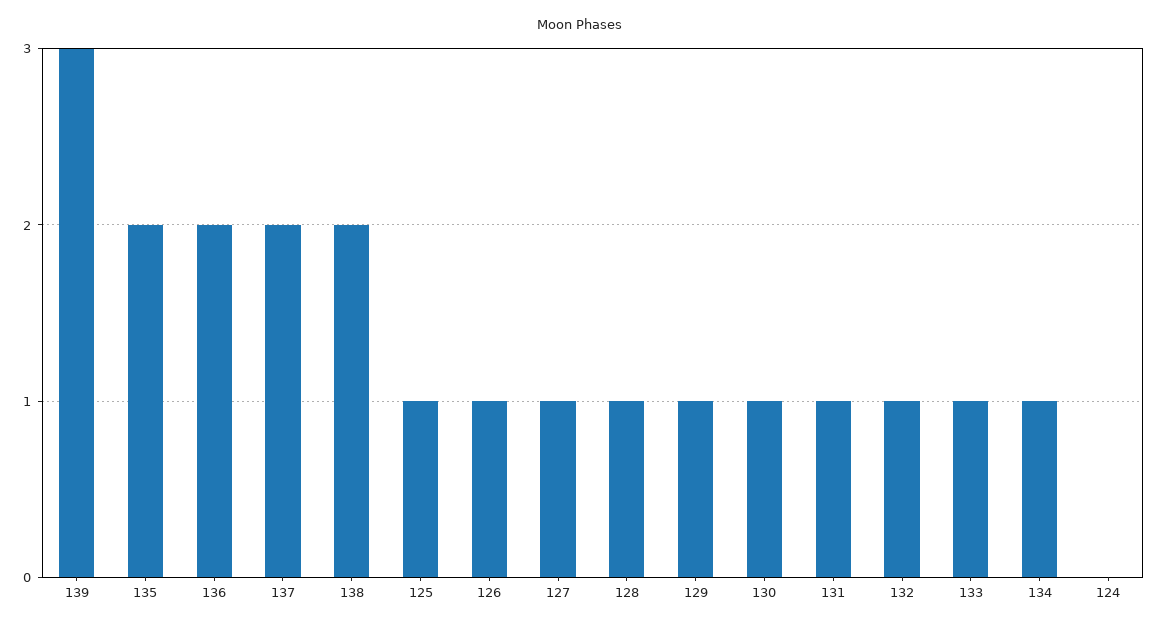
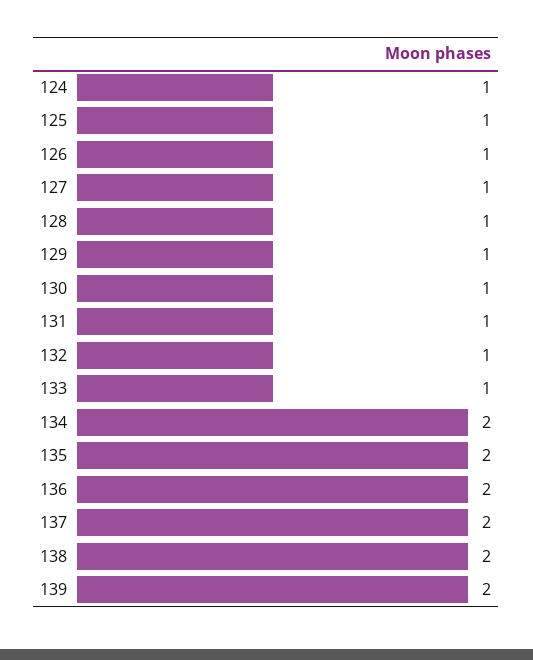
139: 3 -> 2
134: 1 -> 2
124: 0 -> 1

